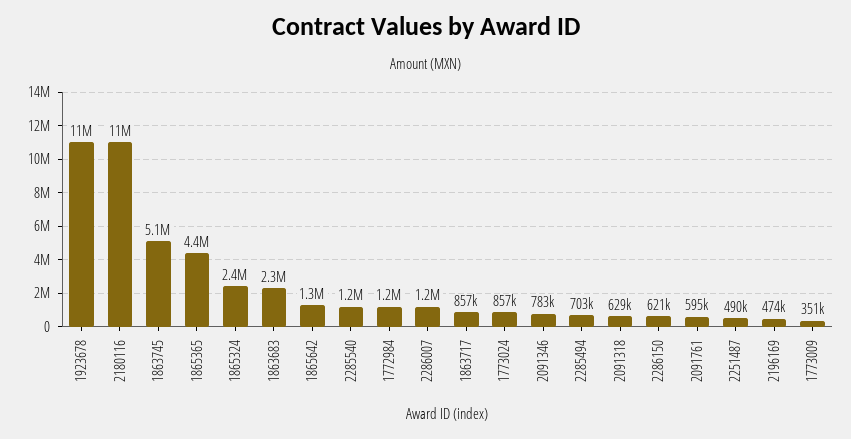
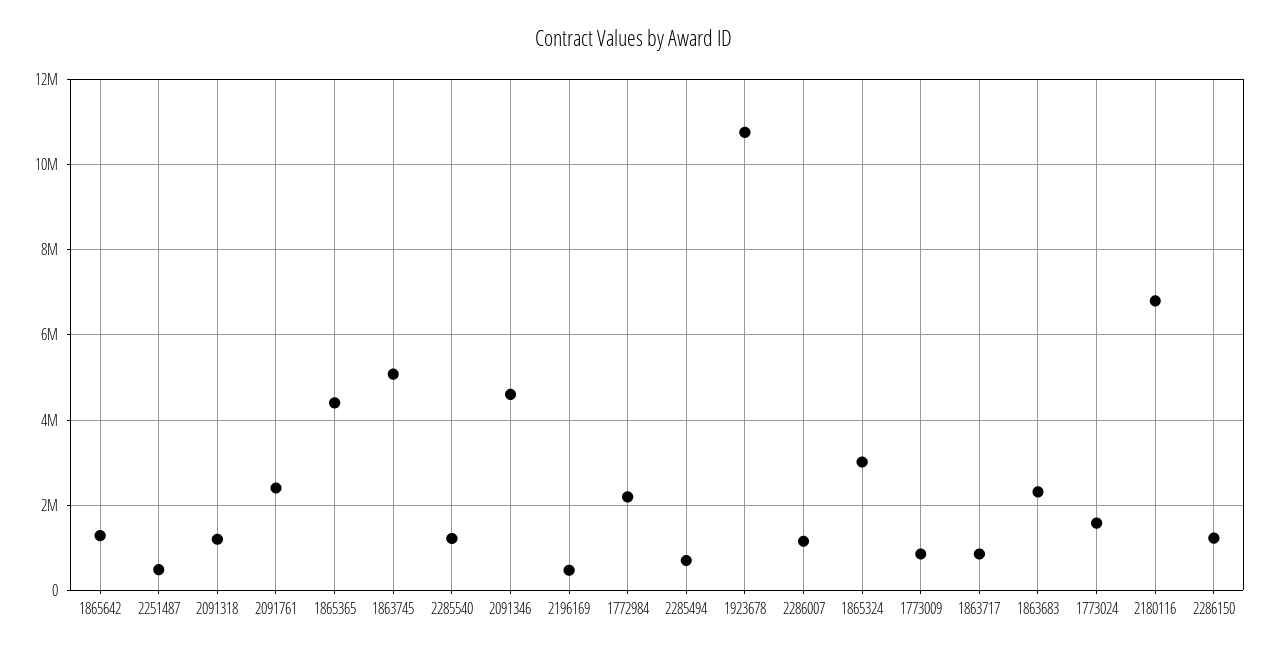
2180116: 11000000 -> 6800000
1865324: 2400000 -> 3000000
1772984: 1200000 -> 2200000
1773024: 857000 -> 1600000
2091346: 783000 -> 4600000
2091318: 629000 -> 1200000
2286150: 621000 -> 1200000
2091761: 595000 -> 2400000
1773009: 351000 -> 800000

